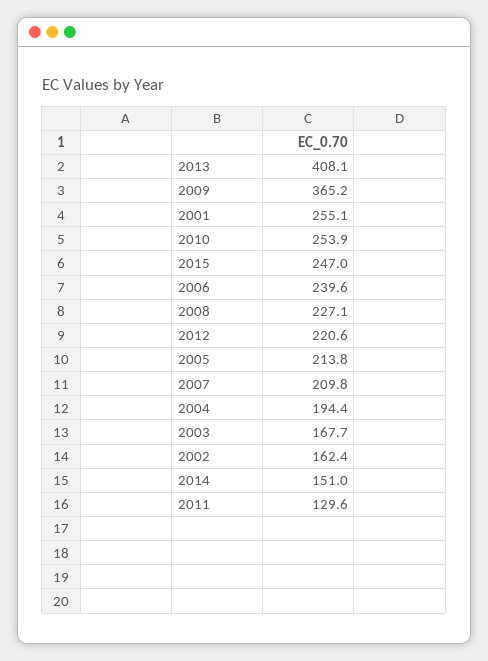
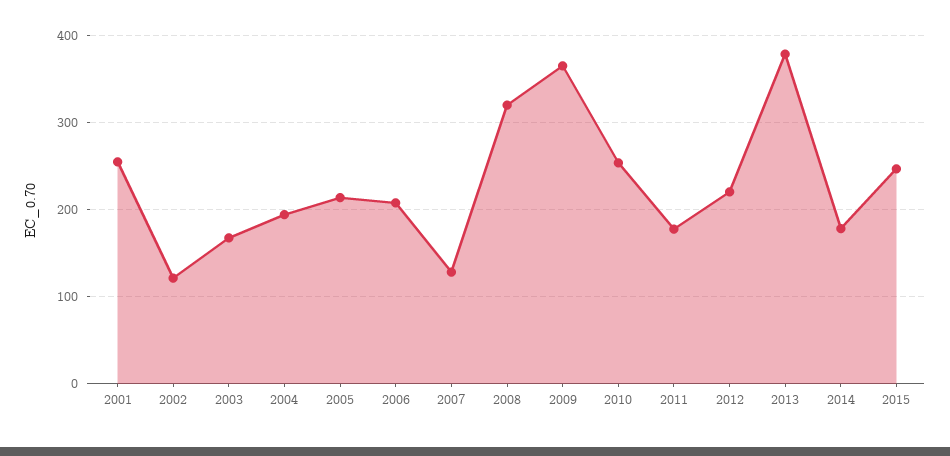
2013: 408.1 -> 380
2006: 239.6 -> 210
2008: 227.1 -> 320
2007: 209.8 -> 130
2002: 162.4 -> 120
2014: 151 -> 180
2011: 129.6 -> 180

